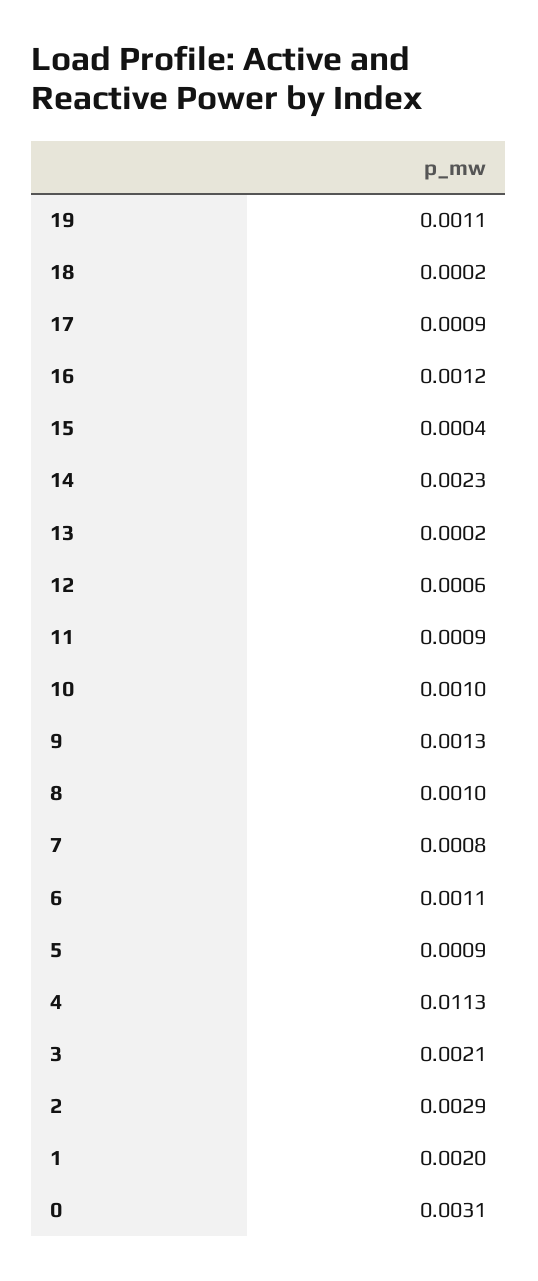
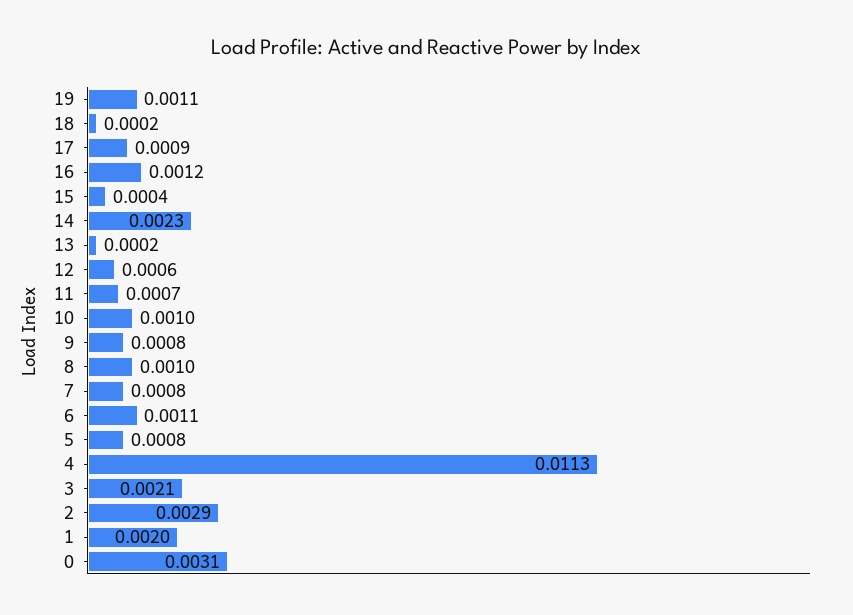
11: 0.0009 -> 0.0007
9: 0.0013 -> 0.0008
5: 0.0009 -> 0.0008

